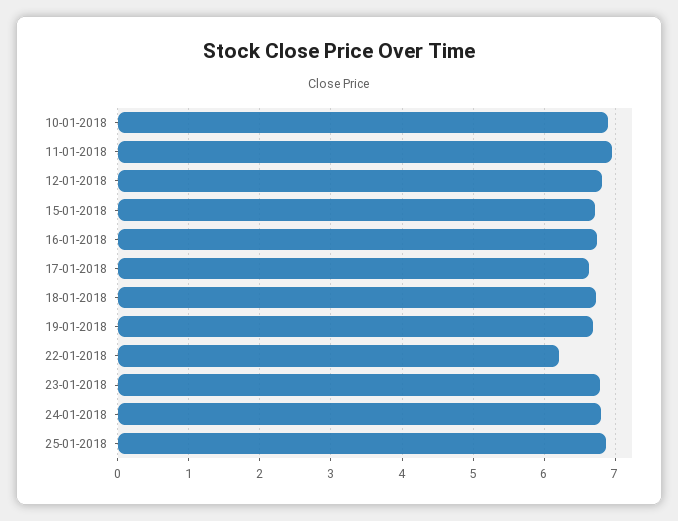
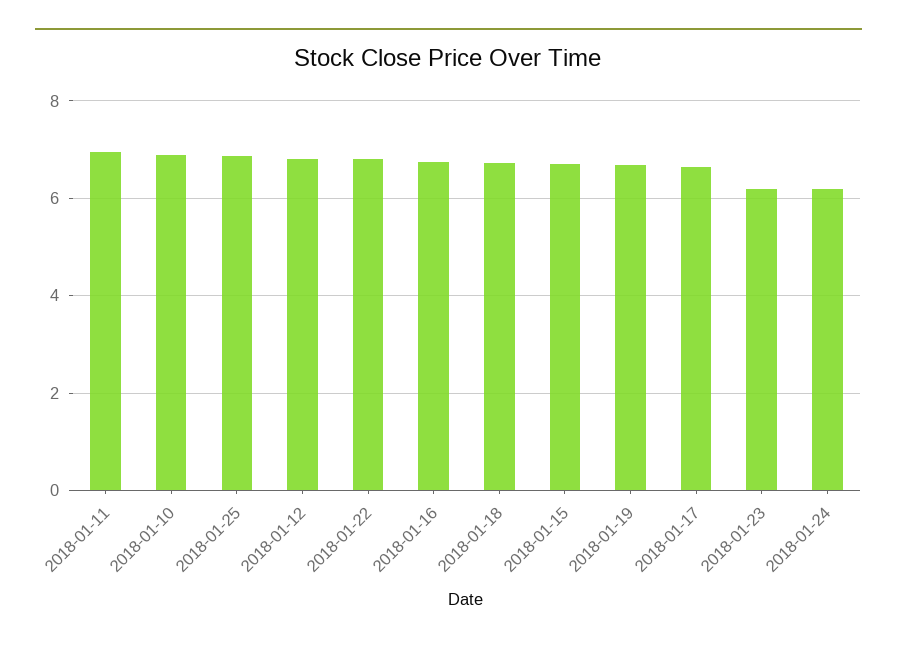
22-01-2018: 6.2 -> 6.8
23-01-2018: 6.8 -> 6.2
24-01-2018: 6.8 -> 6.2

